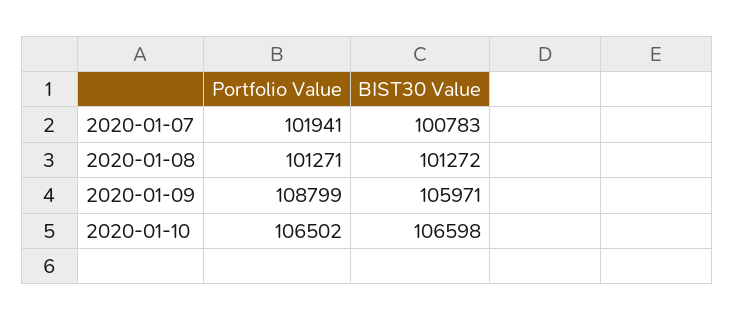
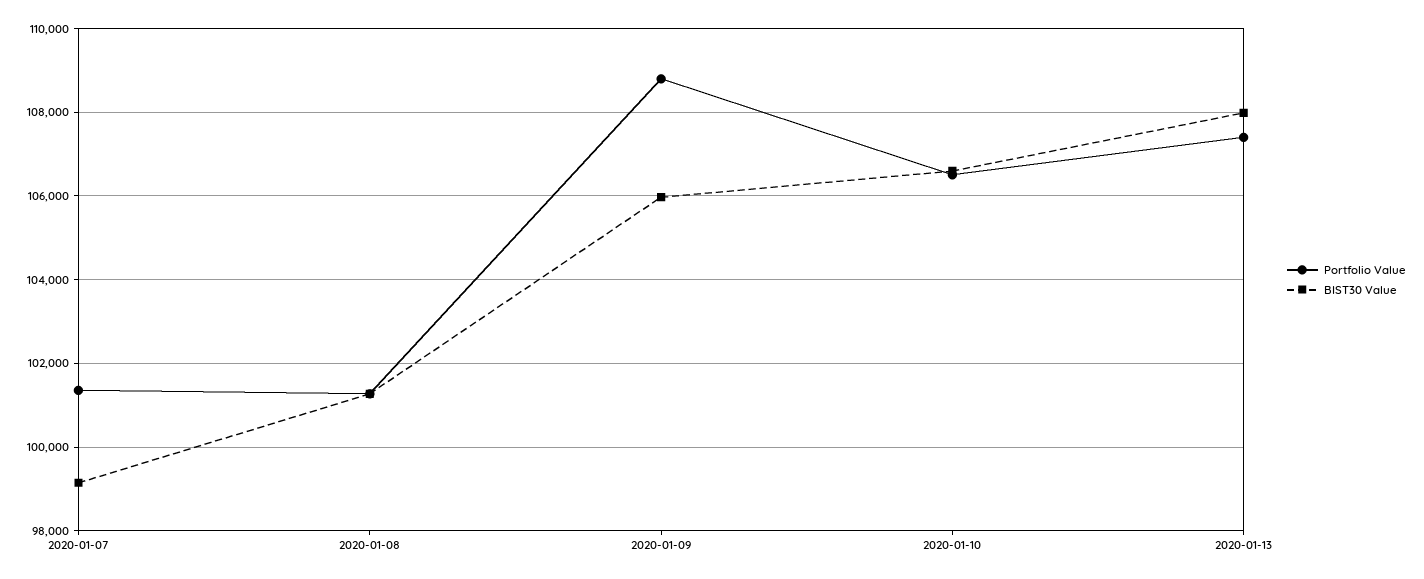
Portfolio Value, 2020-01-07: 101941 -> 101400
BIST30 Value, 2020-01-07: 100783 -> 99200
Portfolio Value, 2020-01-13: none -> 107400
BIST30 Value, 2020-01-13: none -> 108000

